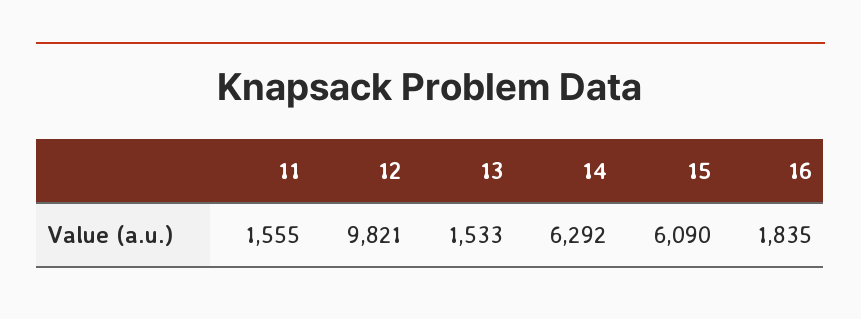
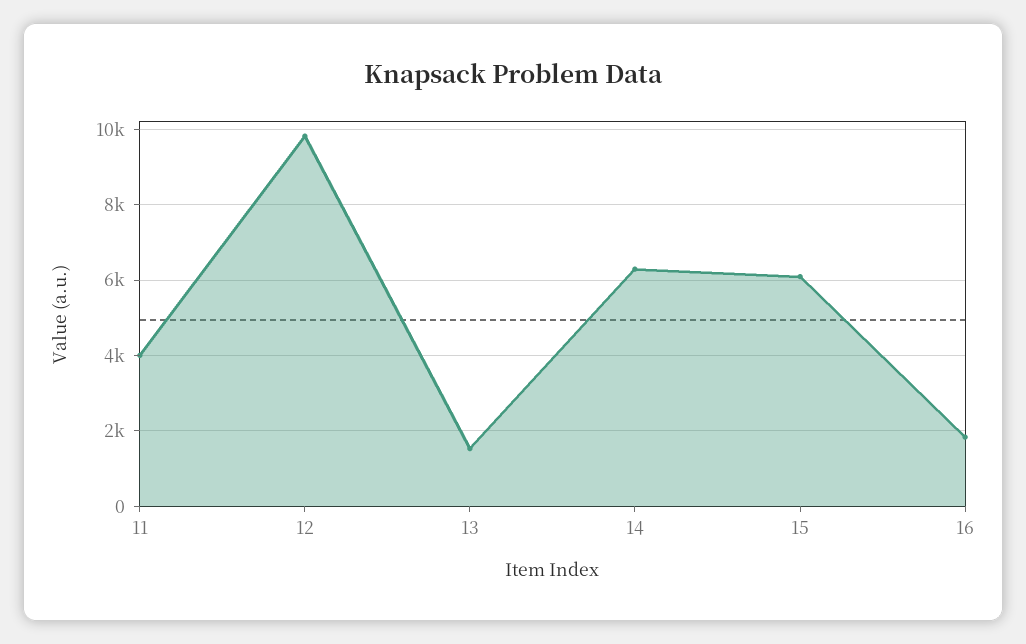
11: 1555 -> 4000

